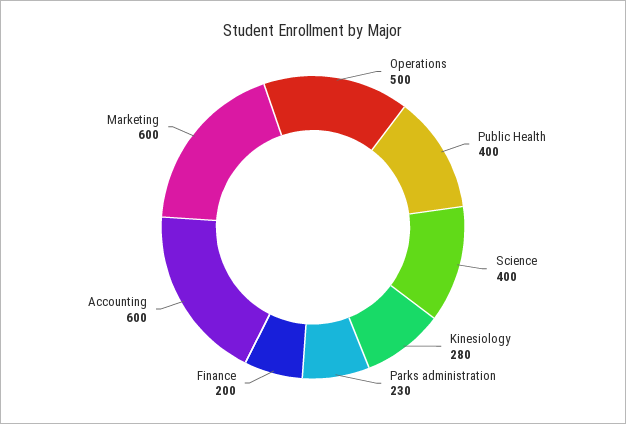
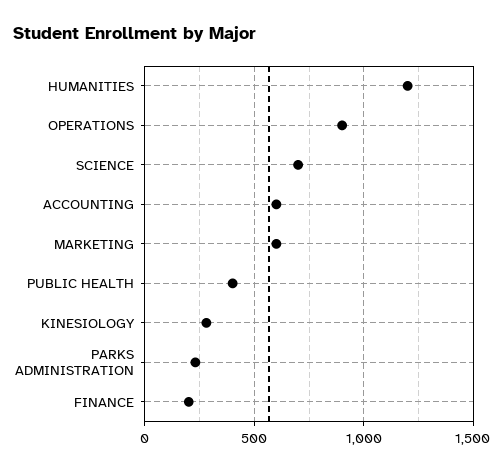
Operations: 500 -> 900
Science: 400 -> 700
HUMANITIES: none -> 1200

